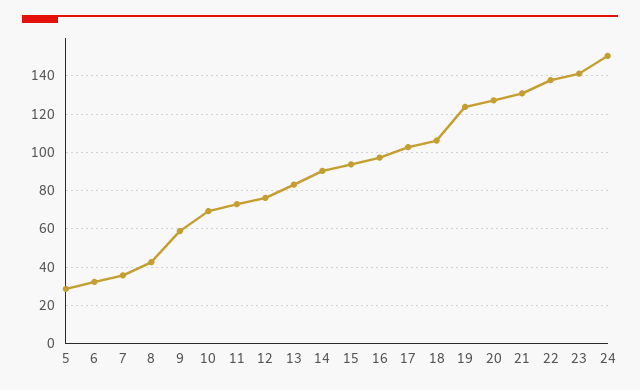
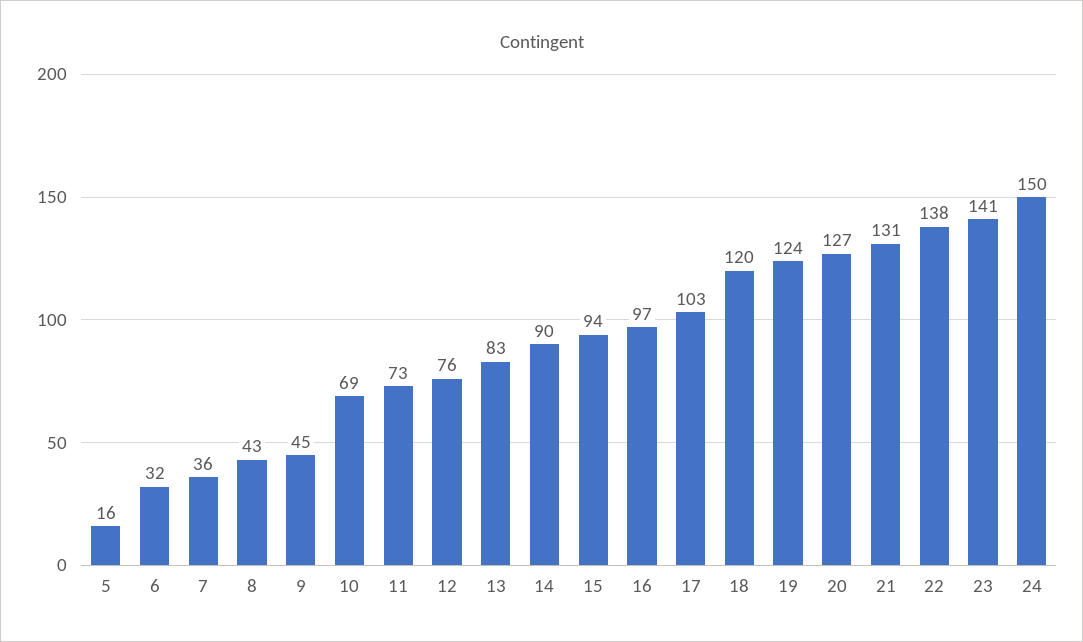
5: 30 -> 16
9: 60 -> 45
18: 105 -> 120

